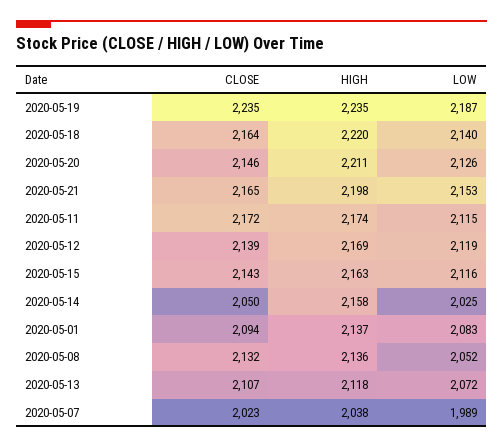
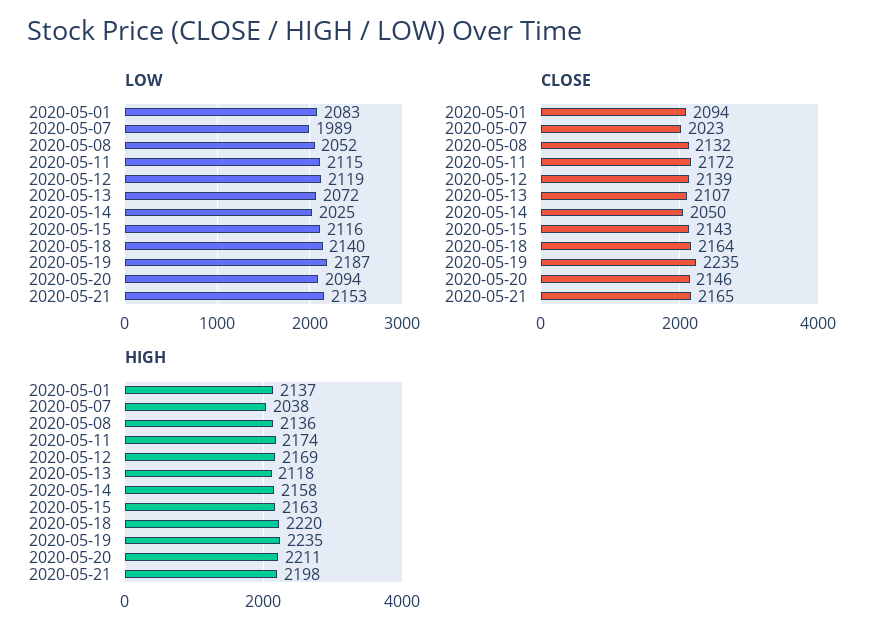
LOW, 2020-05-20: 2126 -> 2094

